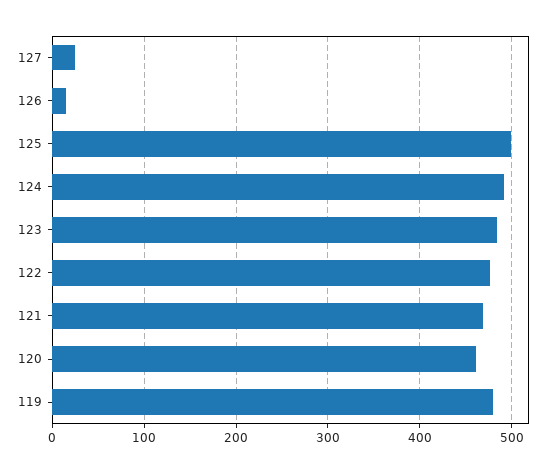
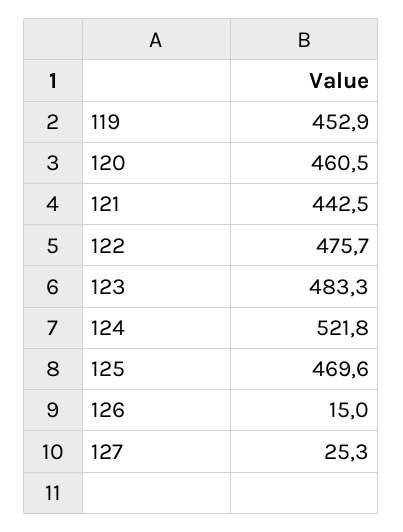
125: 500 -> 469.6
124: 490 -> 521.8
121: 470 -> 442.5
119: 480 -> 452.9

